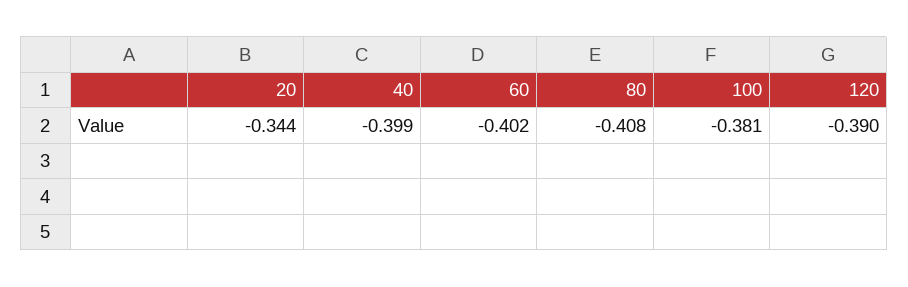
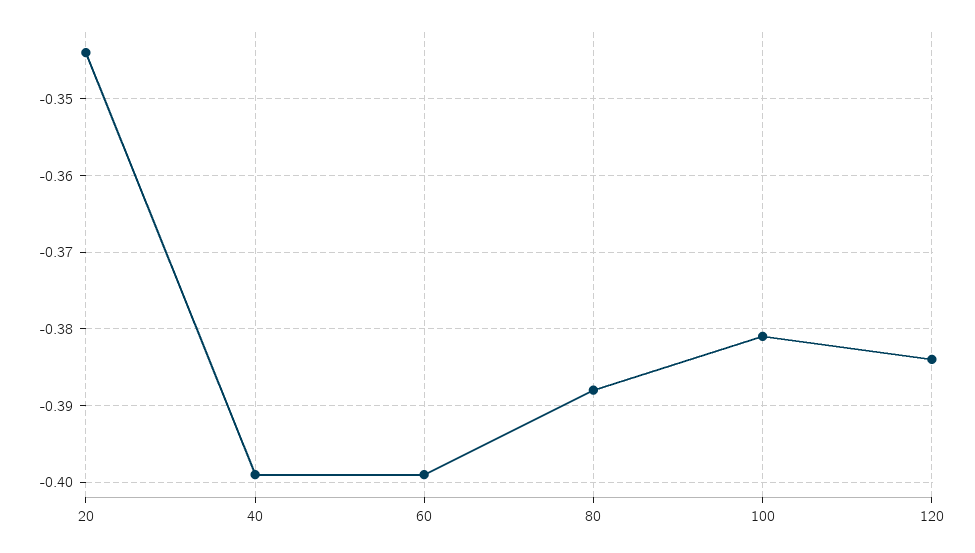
60: -0.402 -> -0.399
80: -0.408 -> -0.388
120: -0.39 -> -0.384

